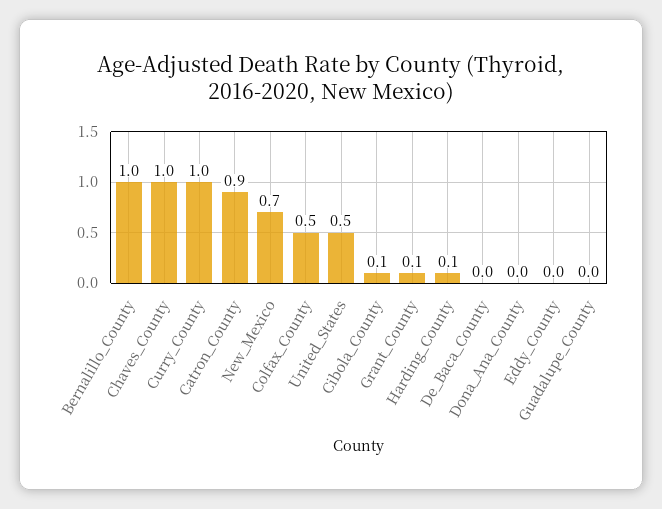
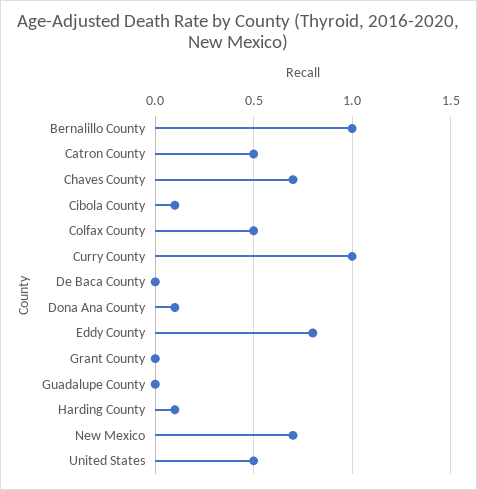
Chaves_County: 1 -> 0.7
Catron_County: 0.9 -> 0.5
Grant_County: 0.1 -> 0
Dona_Ana_County: 0 -> 0.1
Eddy_County: 0 -> 0.8

